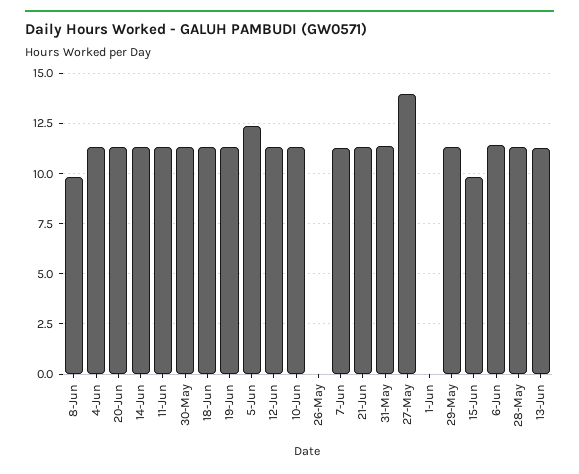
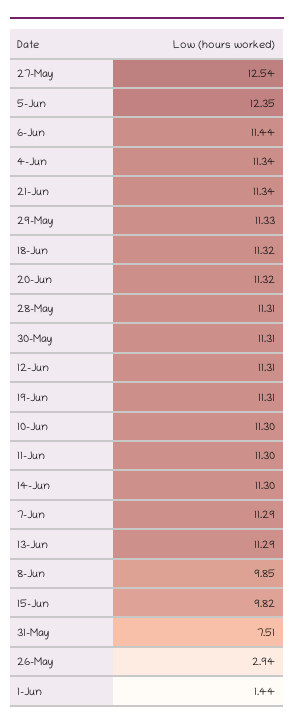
26-May: 0 -> 2.94
31-May: 11.5 -> 7.51
27-May: 14 -> 12.54
1-Jun: 0 -> 1.44

